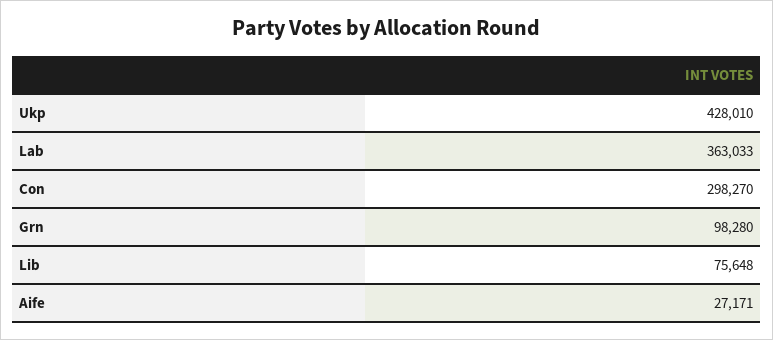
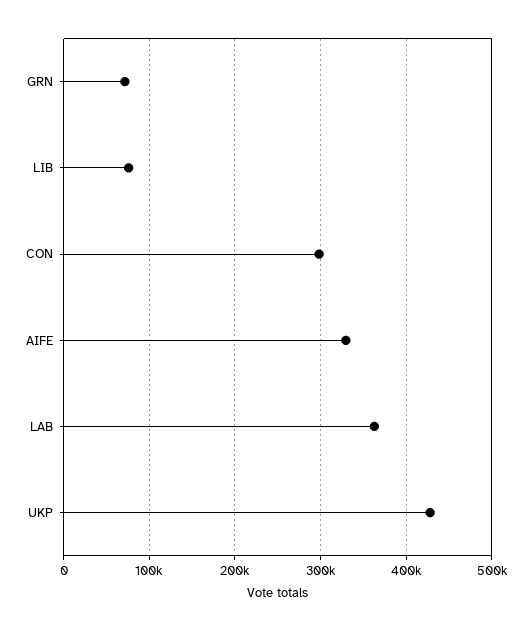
Grn: 98280 -> 70000
Aife: 27171 -> 330000

